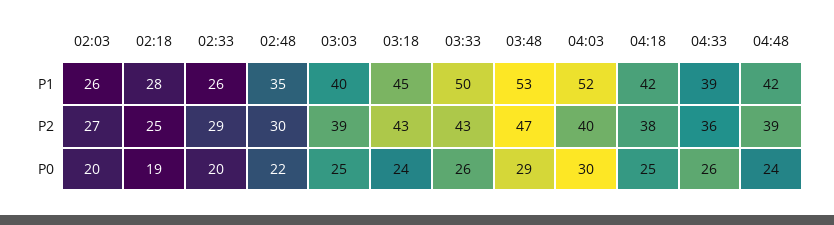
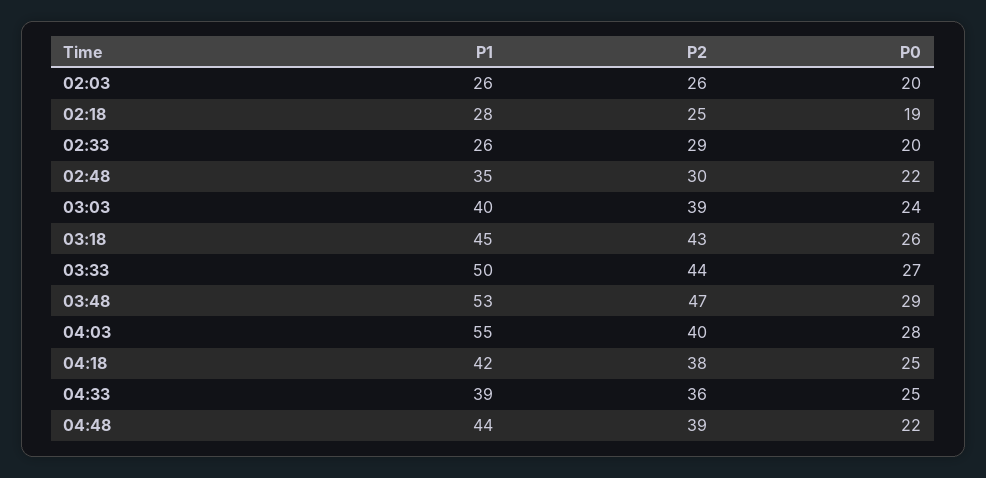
04:03, P1: 52 -> 55
04:48, P1: 42 -> 44
02:03, P2: 27 -> 26
03:33, P2: 43 -> 44
03:03, P0: 25 -> 24
03:18, P0: 24 -> 26
03:33, P0: 26 -> 27
04:03, P0: 30 -> 28
04:33, P0: 26 -> 25
04:48, P0: 24 -> 22

